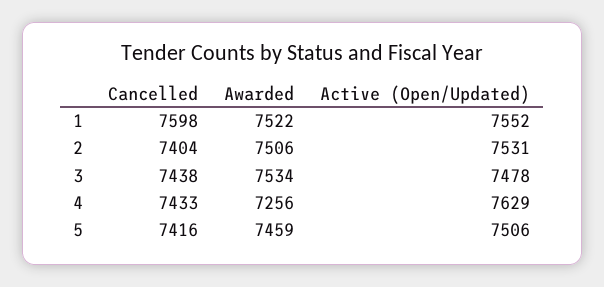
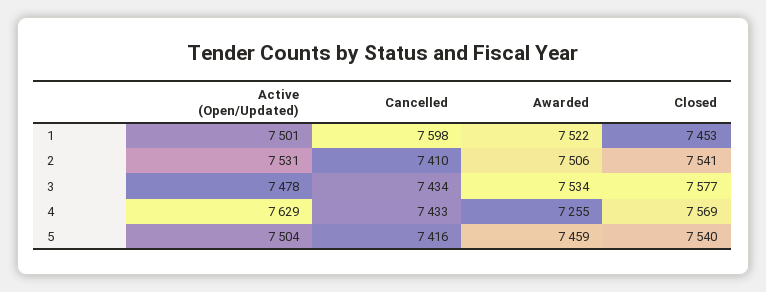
Active (Open/Updated), 1: 7552 -> 7501
Cancelled, 2: 7404 -> 7410
Cancelled, 3: 7438 -> 7434
Awarded, 4: 7256 -> 7255
Active (Open/Updated), 5: 7506 -> 7504
Closed, 1: none -> 7453
Closed, 2: none -> 7541
Closed, 3: none -> 7577
Closed, 4: none -> 7569
Closed, 5: none -> 7540

